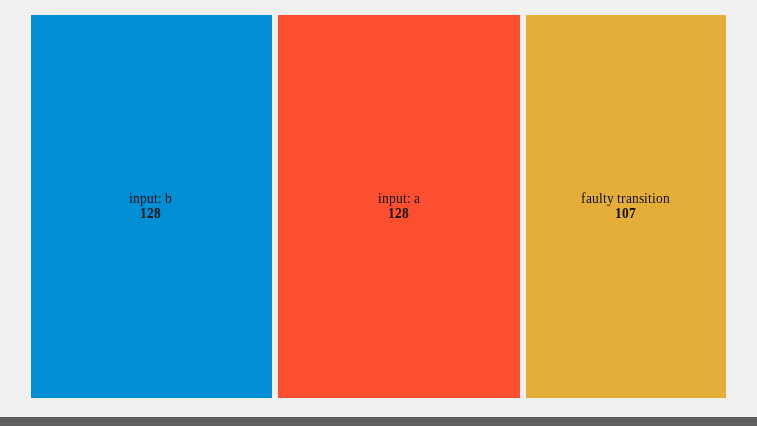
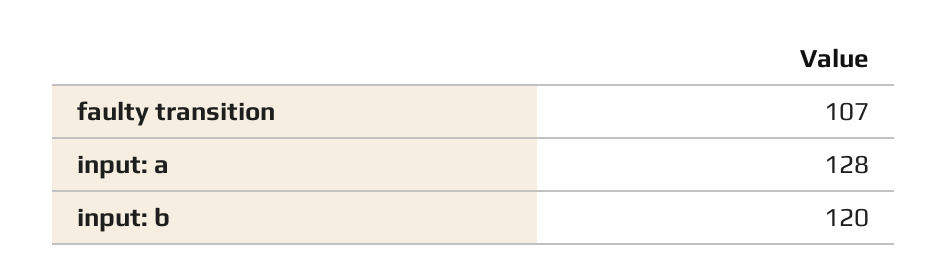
input: b: 128 -> 120

